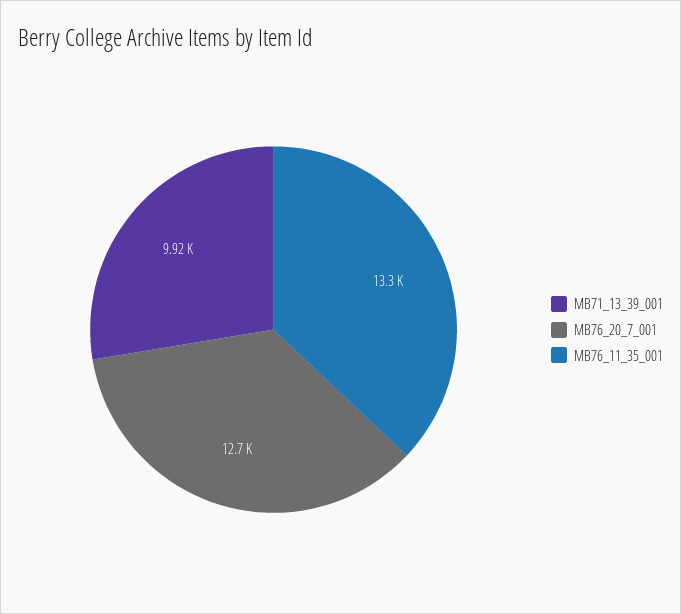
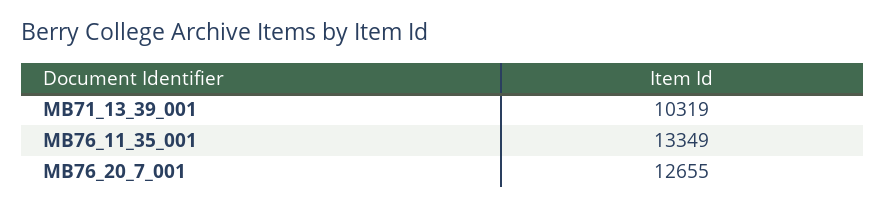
MB71_13_39_001: 9920 -> 10319

